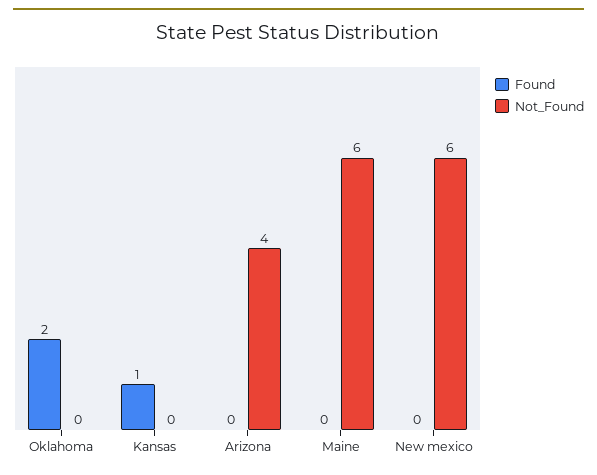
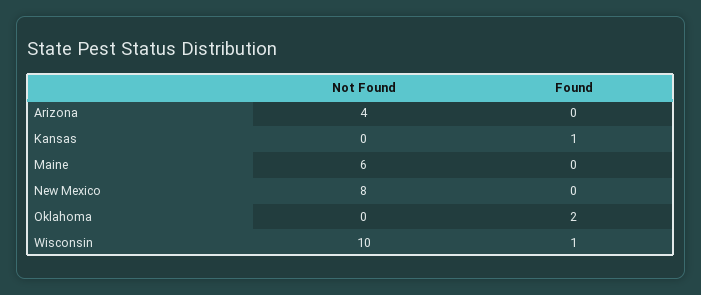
Not_Found, New mexico: 6 -> 8
Not_Found, Wisconsin: none -> 10
Found, Wisconsin: none -> 1

